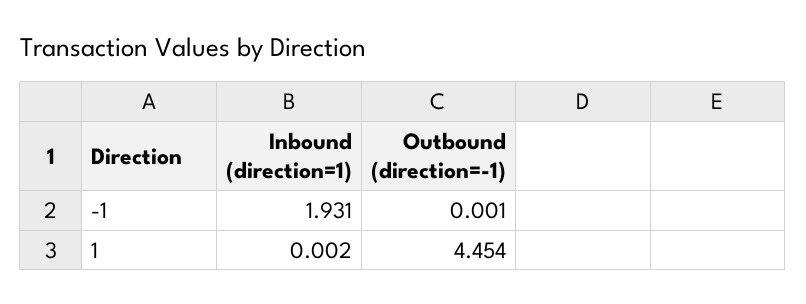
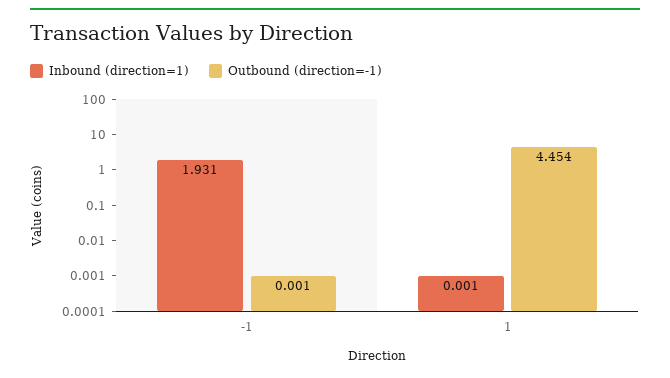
Inbound (direction=1), 1: 0.002 -> 0.001

